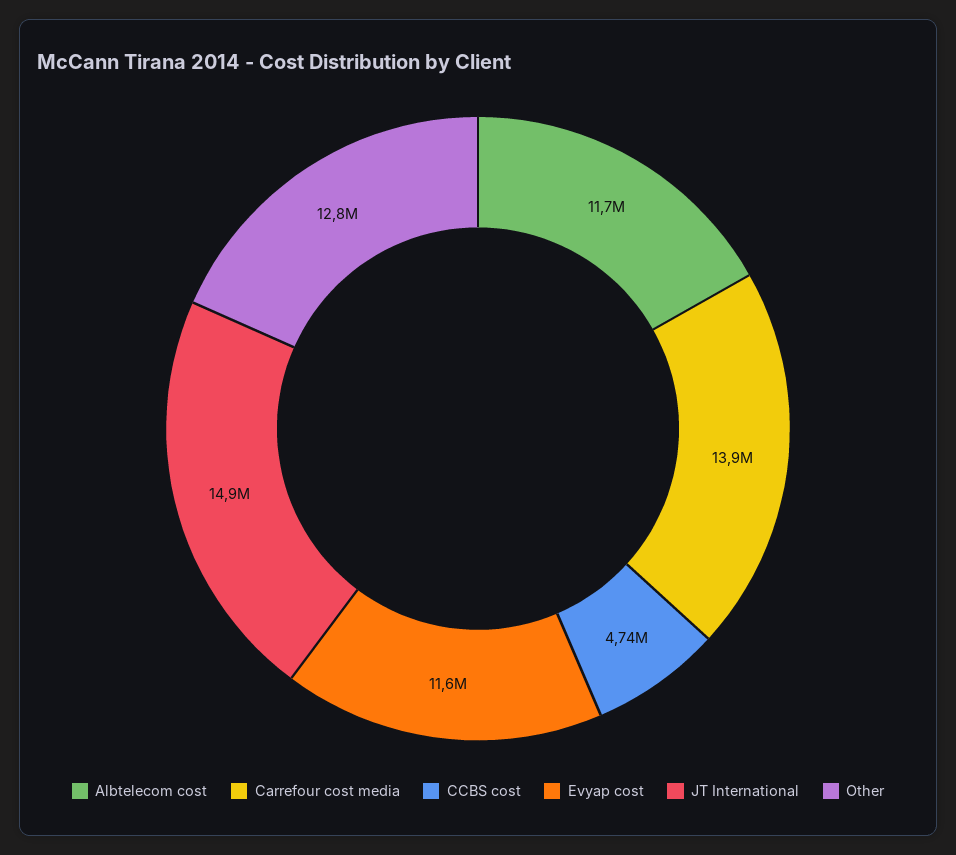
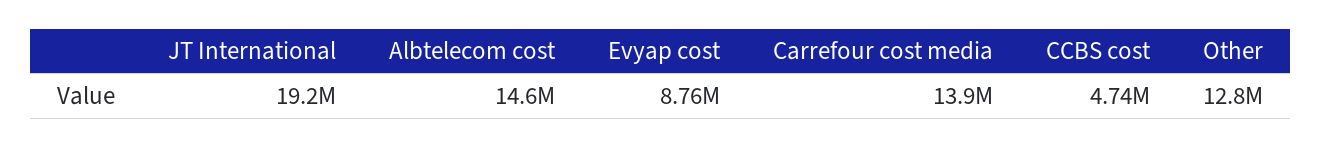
Albtelecom cost: 11700000 -> 14600000
Evyap cost: 11600000 -> 8760000
JT International: 14900000 -> 19200000

